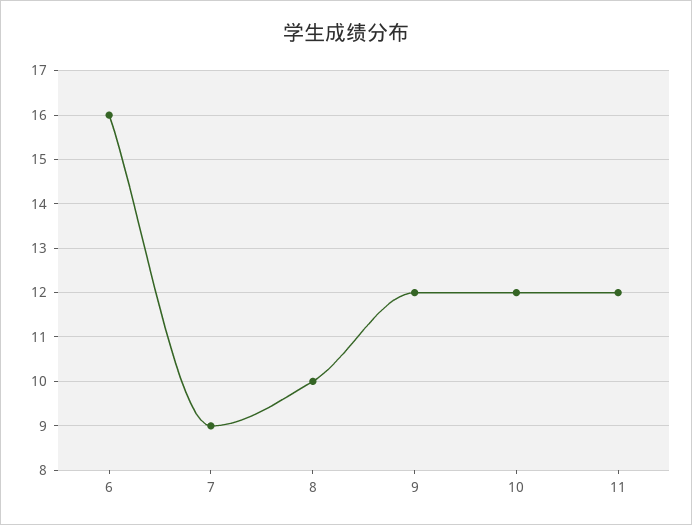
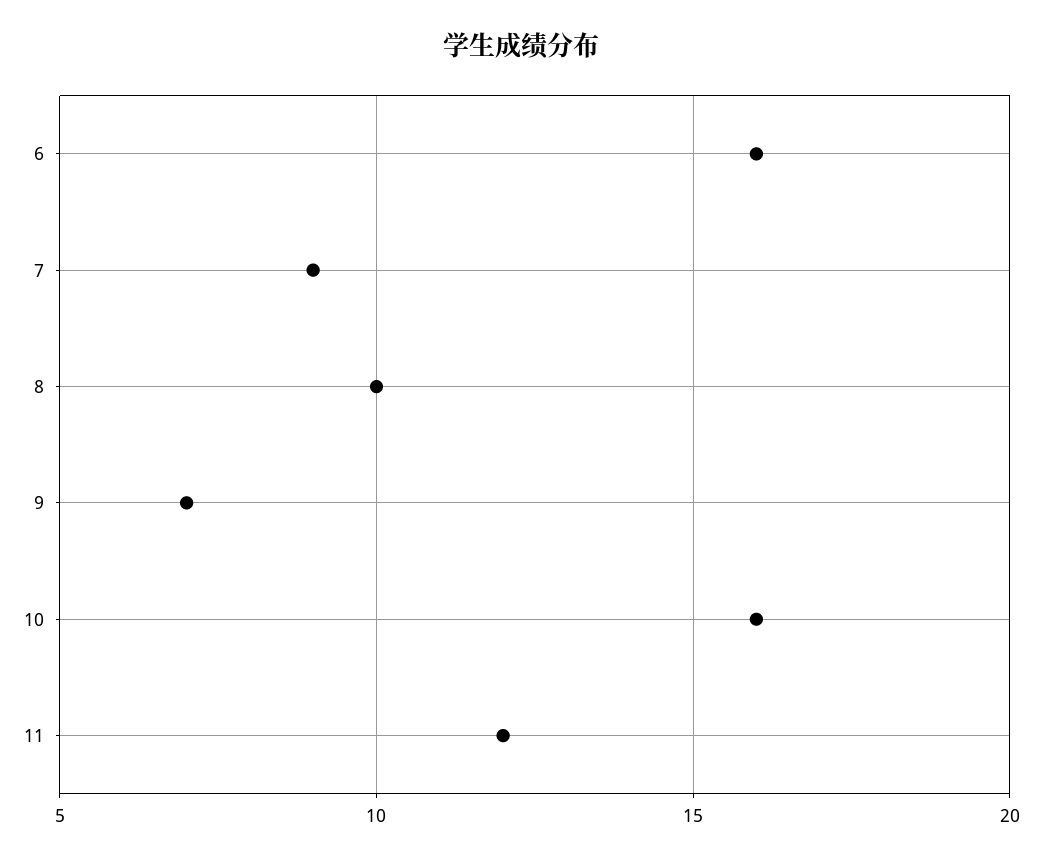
9: 12 -> 7
10: 12 -> 16

